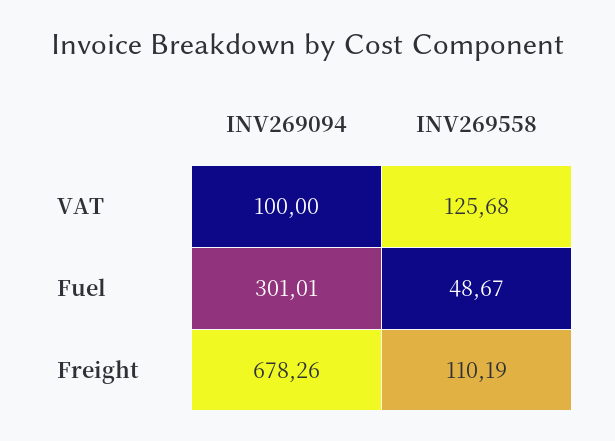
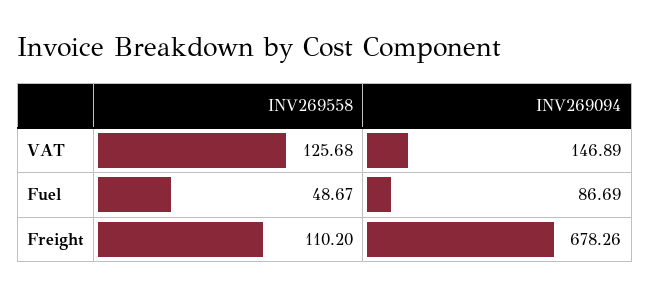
INV269094, VAT: 100 -> 146.89
INV269094, Fuel: 301.01 -> 86.69
INV269558, Freight: 110.19 -> 110.2

